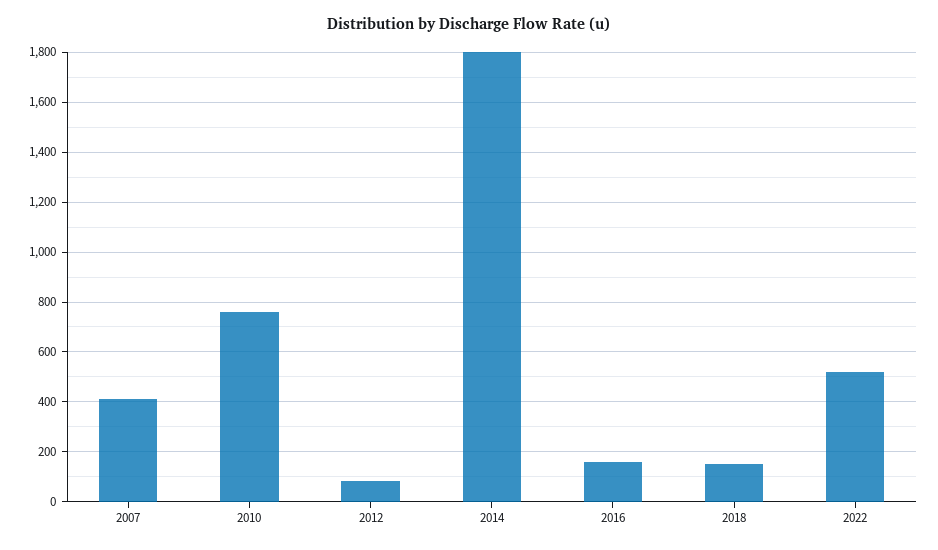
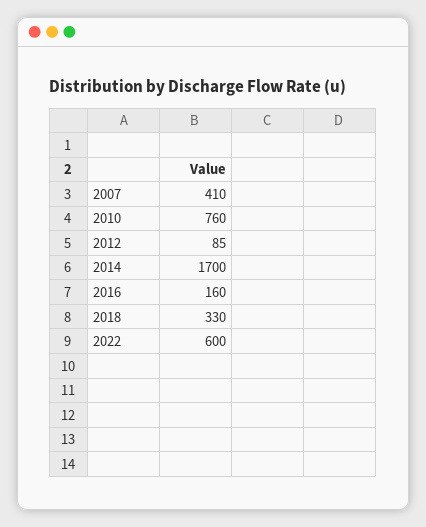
2014: 1800 -> 1700
2018: 150 -> 330
2022: 525 -> 600

